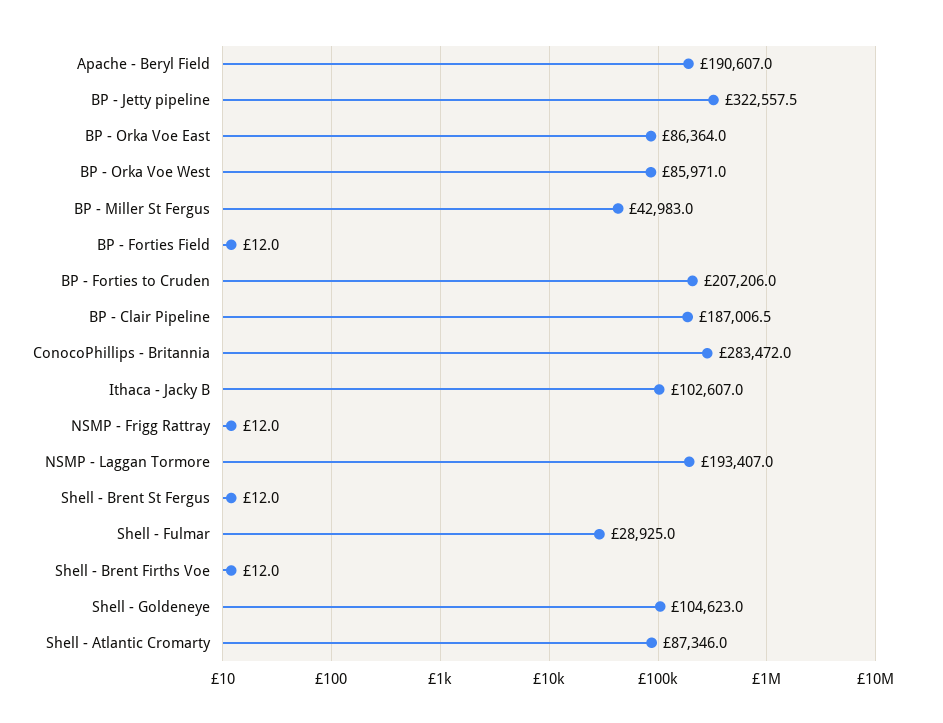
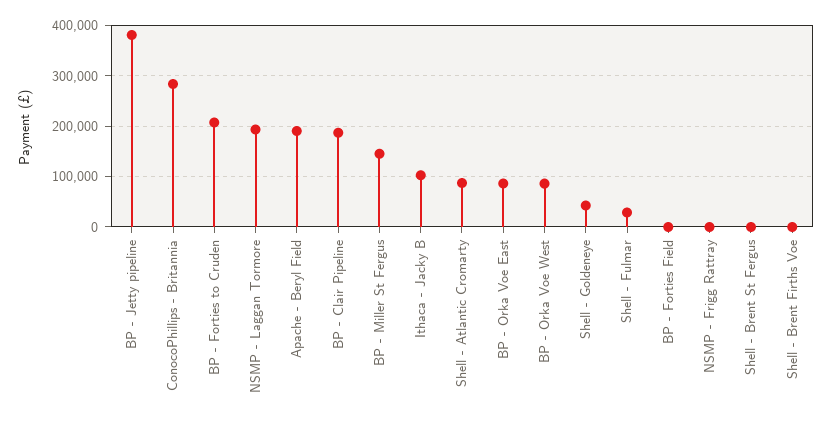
BP - Jetty pipeline: 322557.5 -> 380000
BP - Miller St Fergus: 42983 -> 140000
Shell - Goldeneye: 104623 -> 40000

